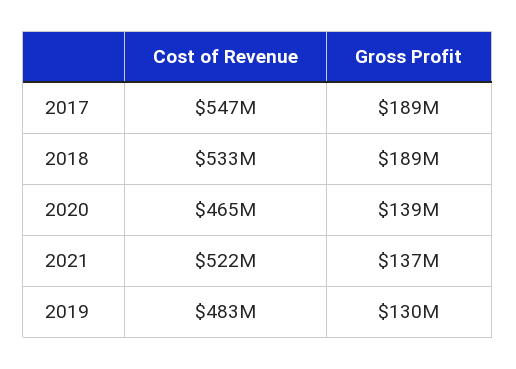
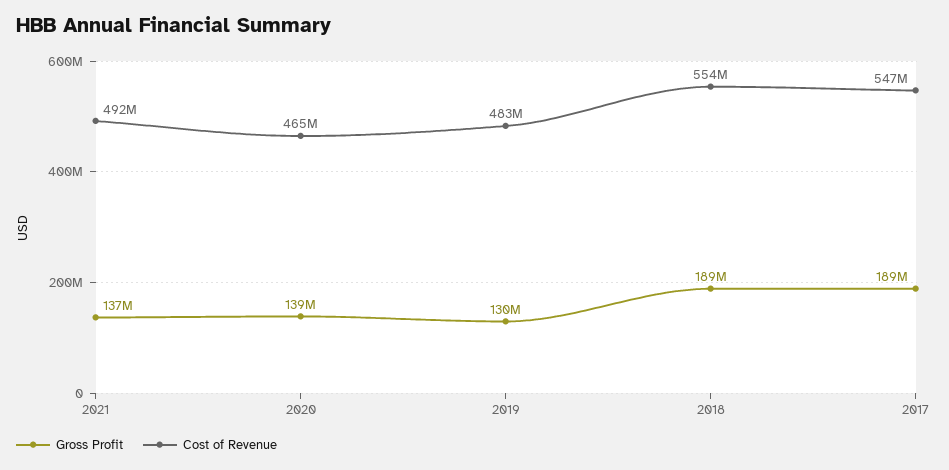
Cost of Revenue, 2018: 533000000 -> 554000000
Cost of Revenue, 2021: 522000000 -> 492000000

